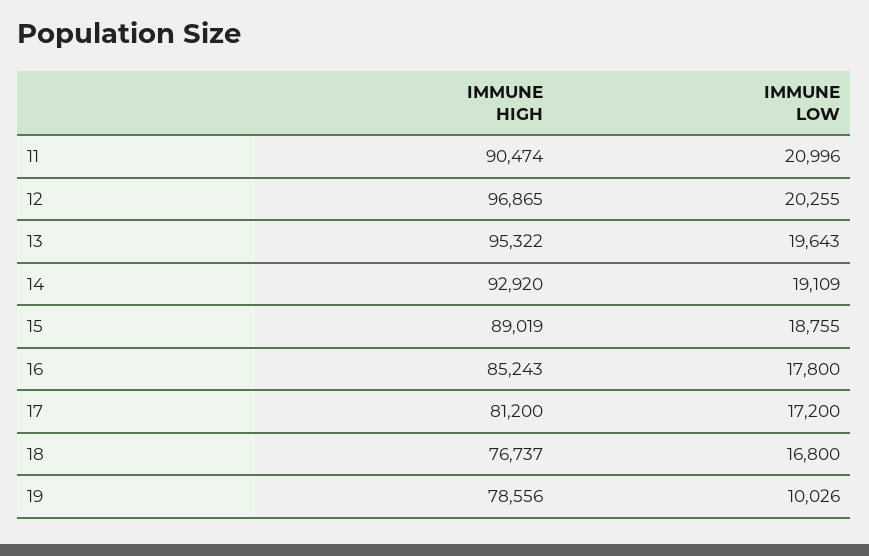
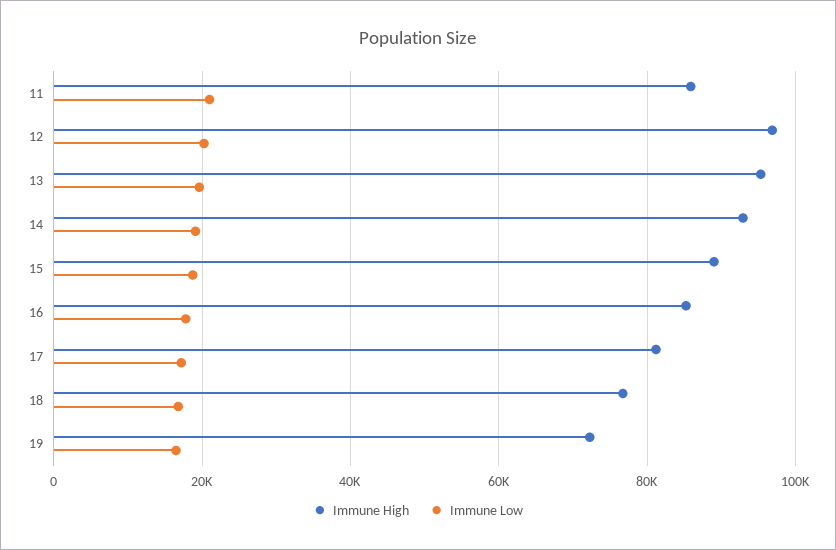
IMMUNE HIGH, 11: 90474 -> 86000
IMMUNE HIGH, 19: 78556 -> 72000
IMMUNE LOW, 19: 10026 -> 16000

